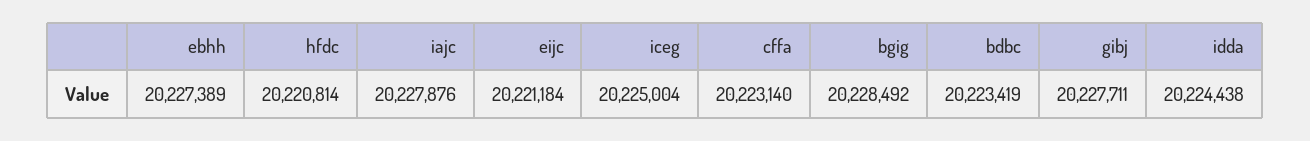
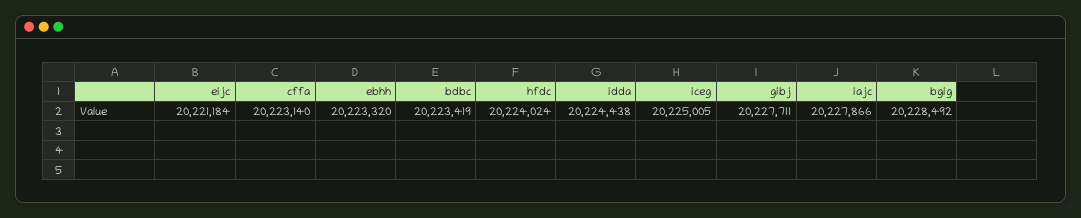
ebhh: 20227389 -> 20223320
hfdc: 20220814 -> 20224024
iajc: 20227876 -> 20227866
iceg: 20225004 -> 20225005

